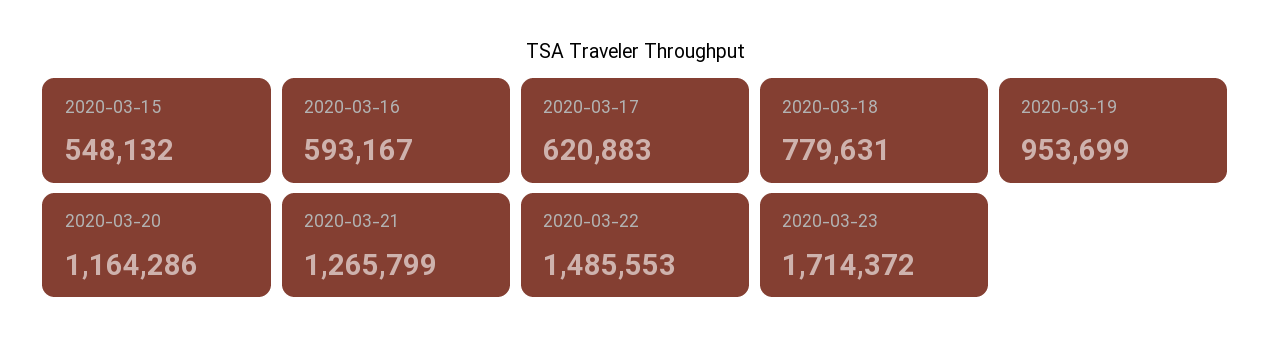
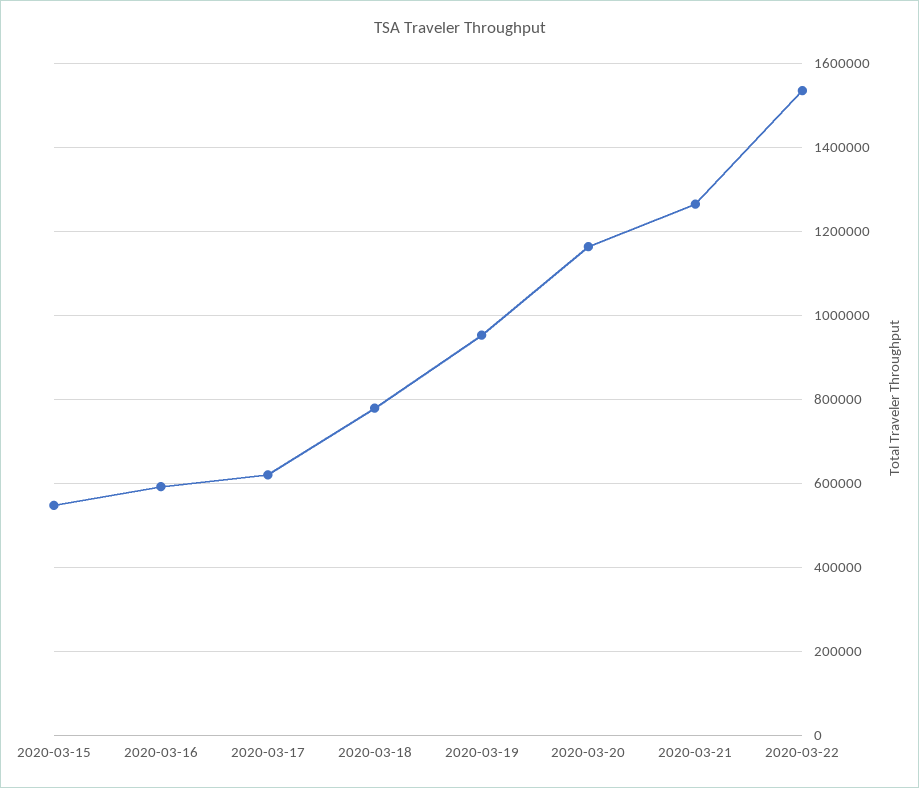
2020-03-22: 1485553 -> 1540000
2020-03-23: 1714372 -> none

